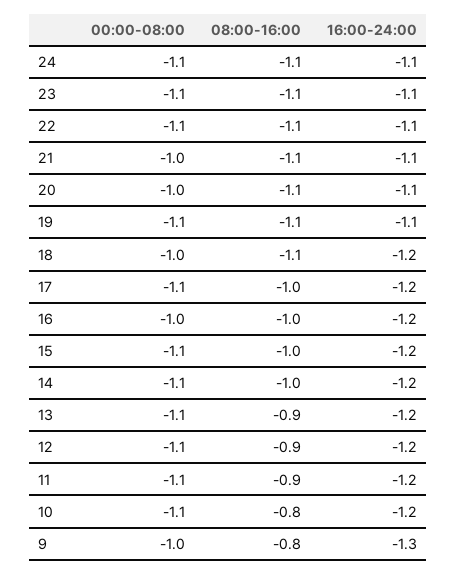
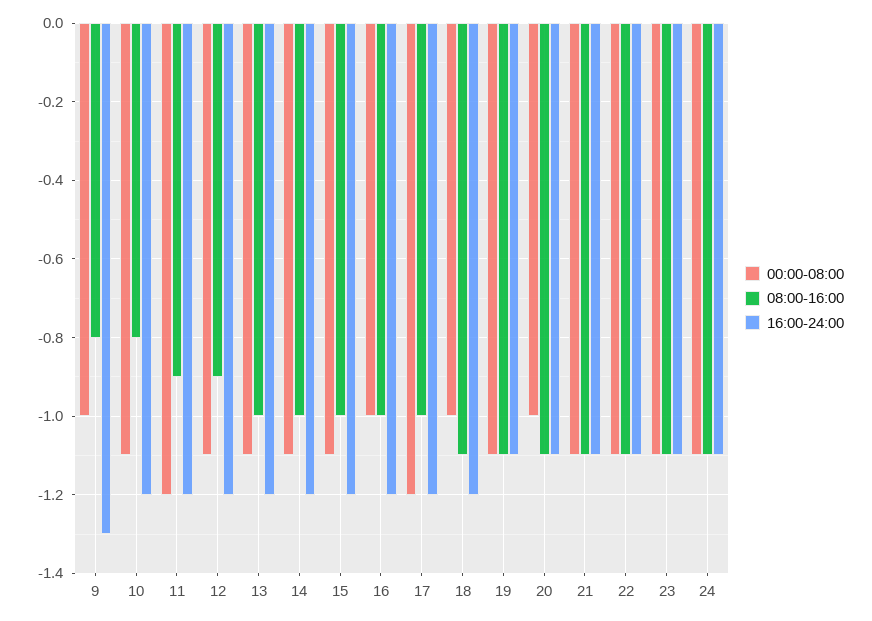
00:00-08:00, 21: -1 -> -1.1
00:00-08:00, 17: -1.1 -> -1.2
08:00-16:00, 13: -0.9 -> -1
00:00-08:00, 11: -1.1 -> -1.2

